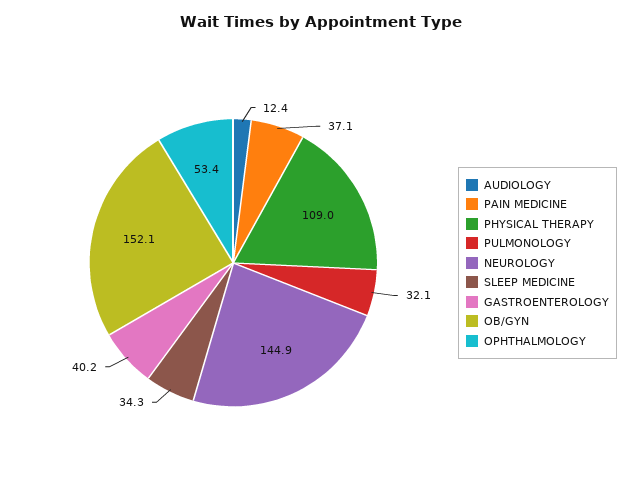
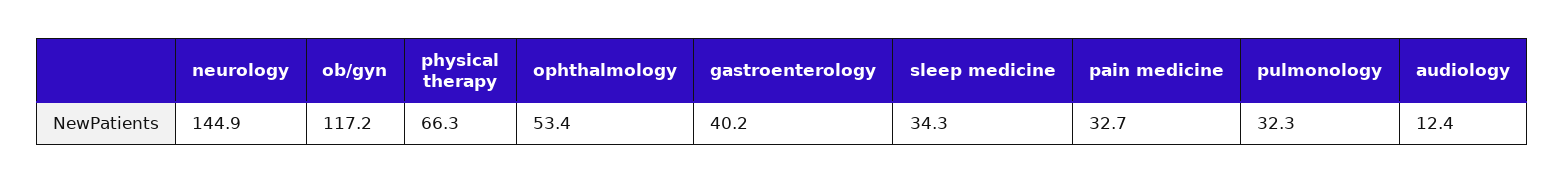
PAIN MEDICINE: 37.1 -> 32.7
PHYSICAL THERAPY: 109 -> 66.3
PULMONOLOGY: 32.1 -> 32.3
OB/GYN: 152.1 -> 117.2

